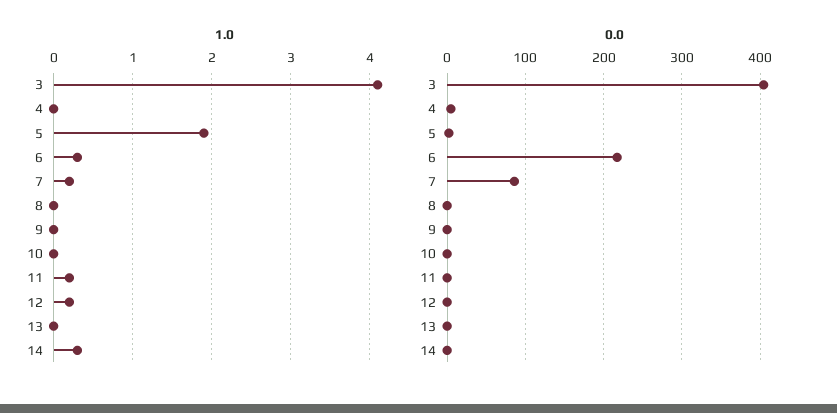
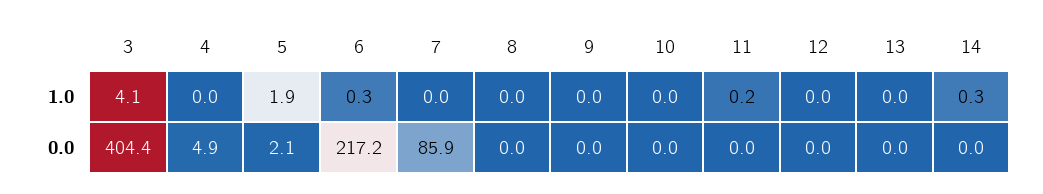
1.0, 7: 0.2 -> 0
1.0, 12: 0.2 -> 0

